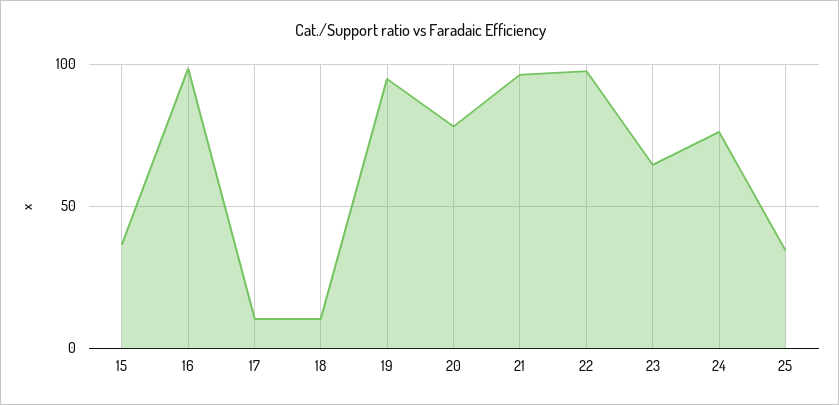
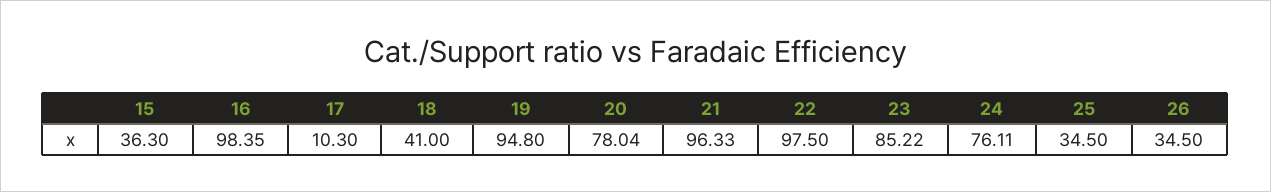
18: 10 -> 41
23: 65 -> 85.22
26: none -> 34.5

